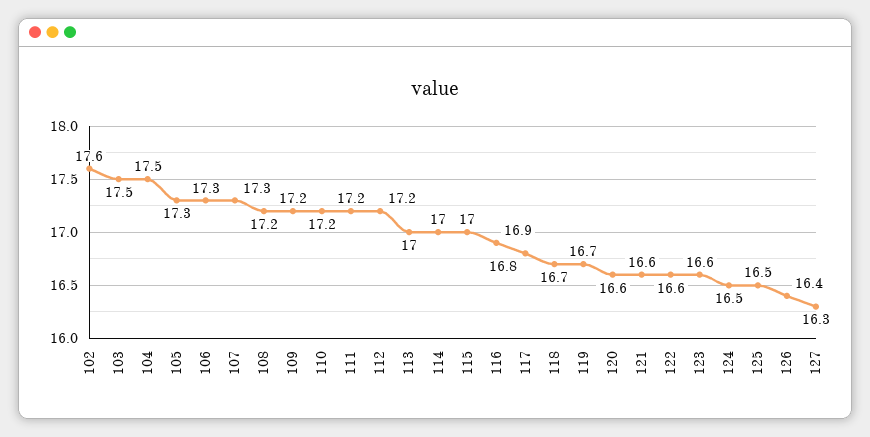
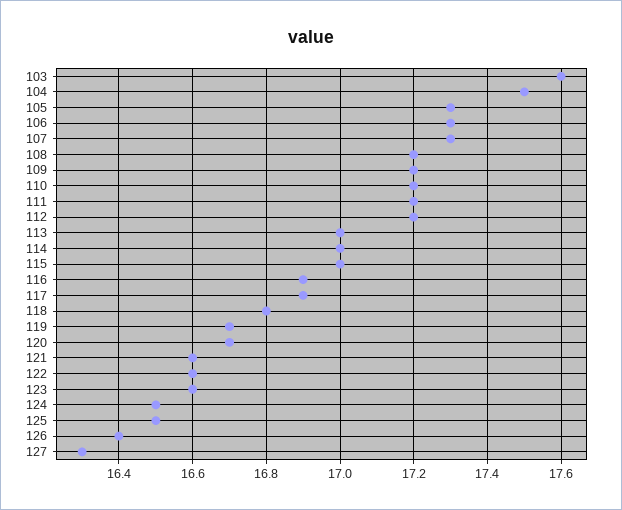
102: 17.6 -> none
103: 17.5 -> 17.6
117: 16.8 -> 16.9
118: 16.7 -> 16.8
120: 16.6 -> 16.7

